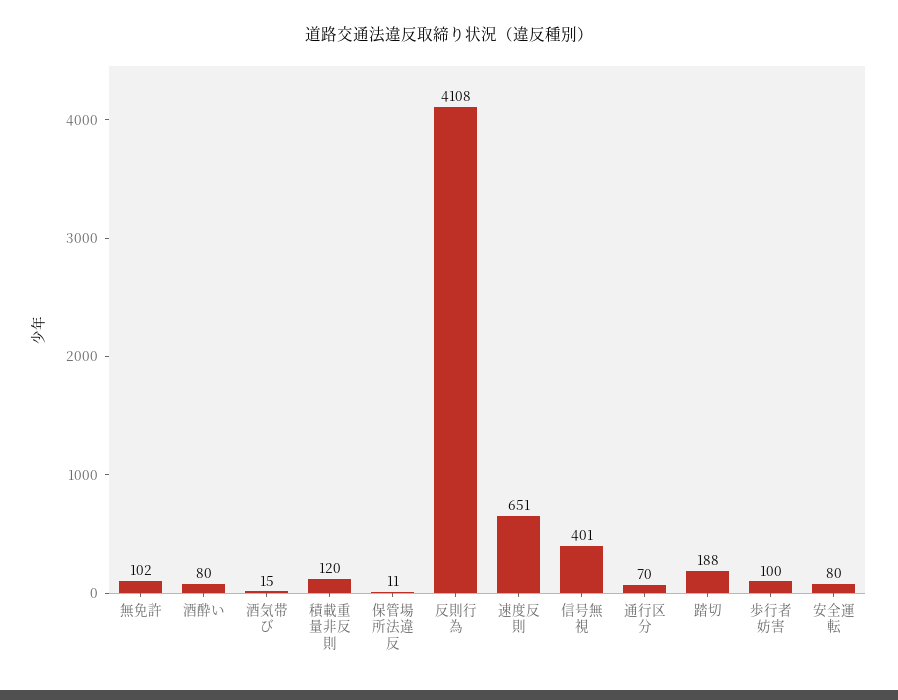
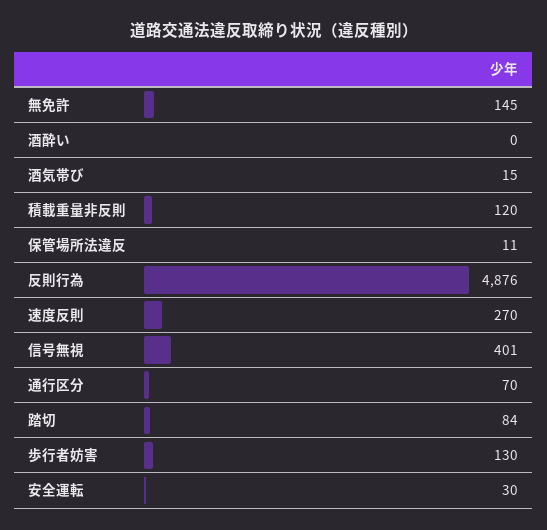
無免許: 102 -> 145
酒酔い: 80 -> 0
反則行為: 4108 -> 4876
速度反則: 651 -> 270
踏切: 188 -> 84
歩行者妨害: 100 -> 130
安全運転: 80 -> 30

